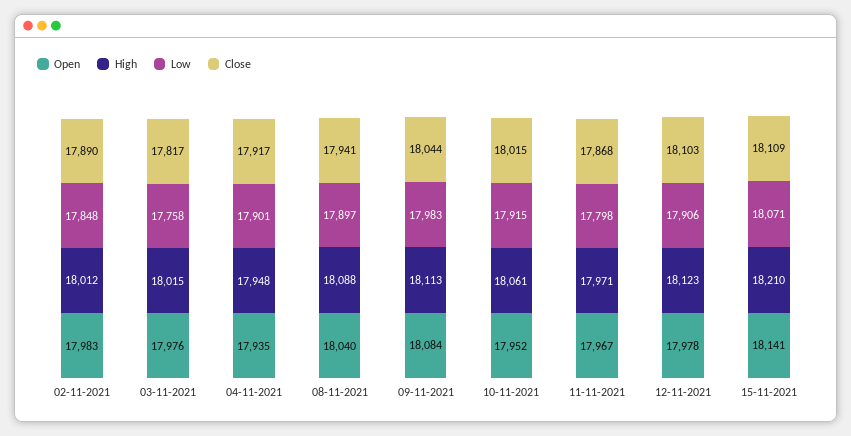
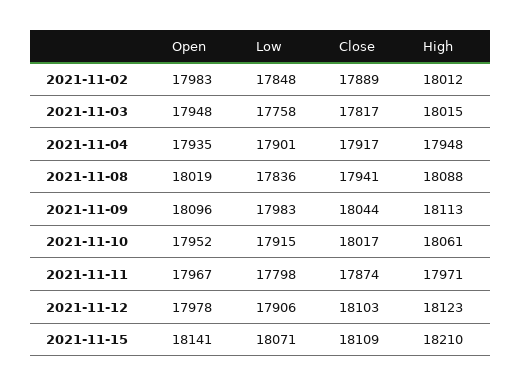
Close, 02-11-2021: 17890 -> 17889
Open, 03-11-2021: 17976 -> 17948
Open, 08-11-2021: 18040 -> 18019
Low, 08-11-2021: 17897 -> 17836
Open, 09-11-2021: 18084 -> 18096
Close, 10-11-2021: 18015 -> 18017
Close, 11-11-2021: 17868 -> 17874

